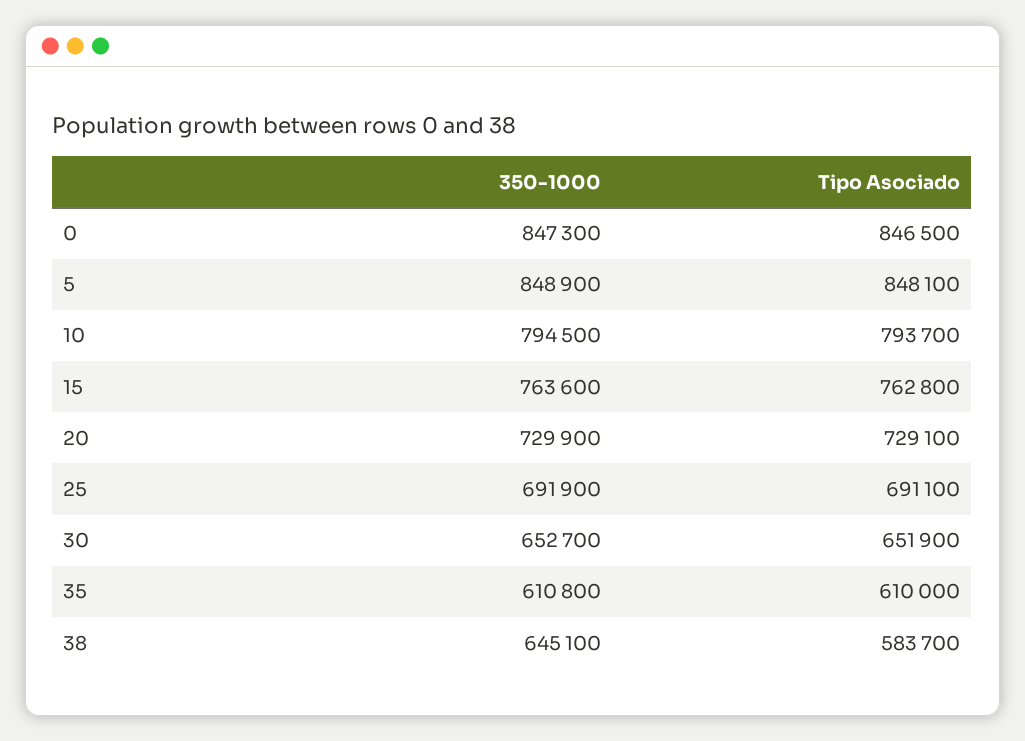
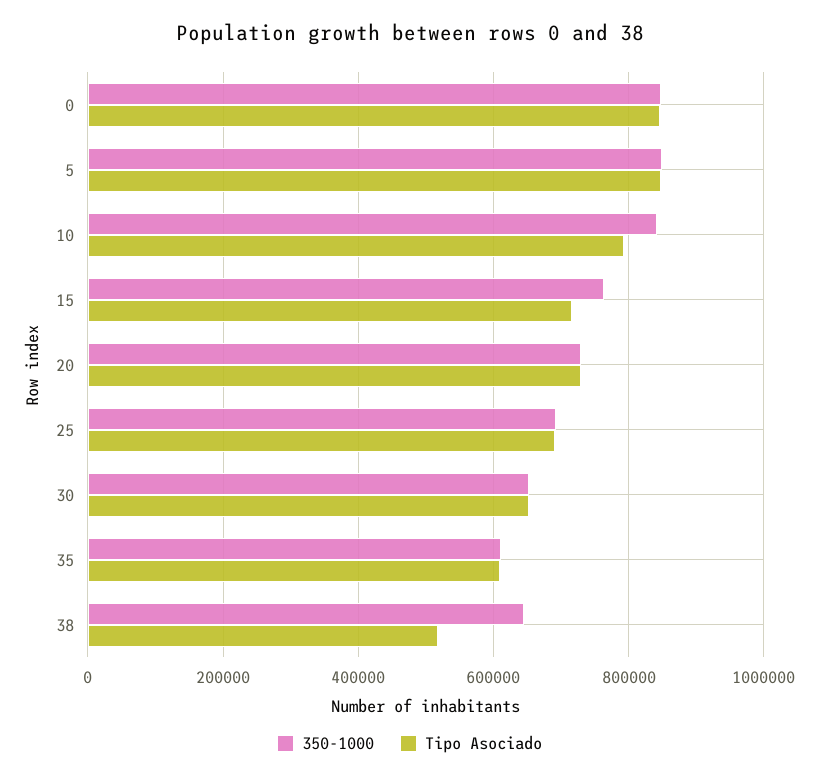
350-1000, 10: 794500 -> 840000
Tipo Asociado, 15: 762800 -> 720000
Tipo Asociado, 38: 583700 -> 520000

